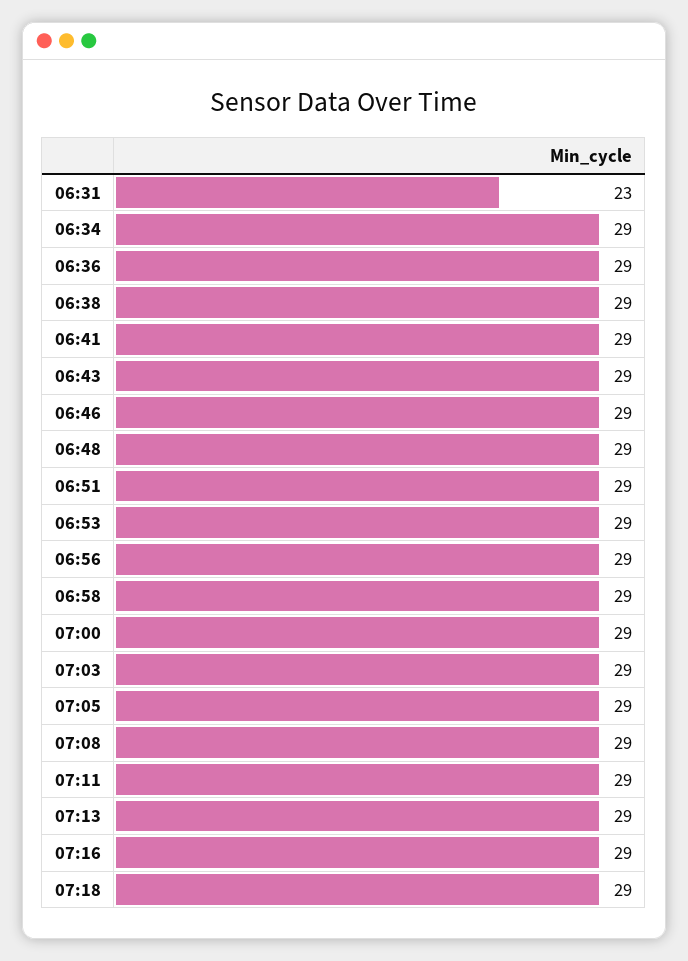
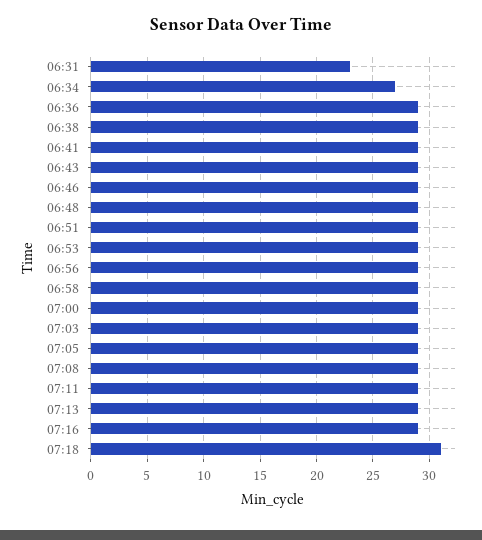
06:34: 29 -> 27
07:18: 29 -> 31

